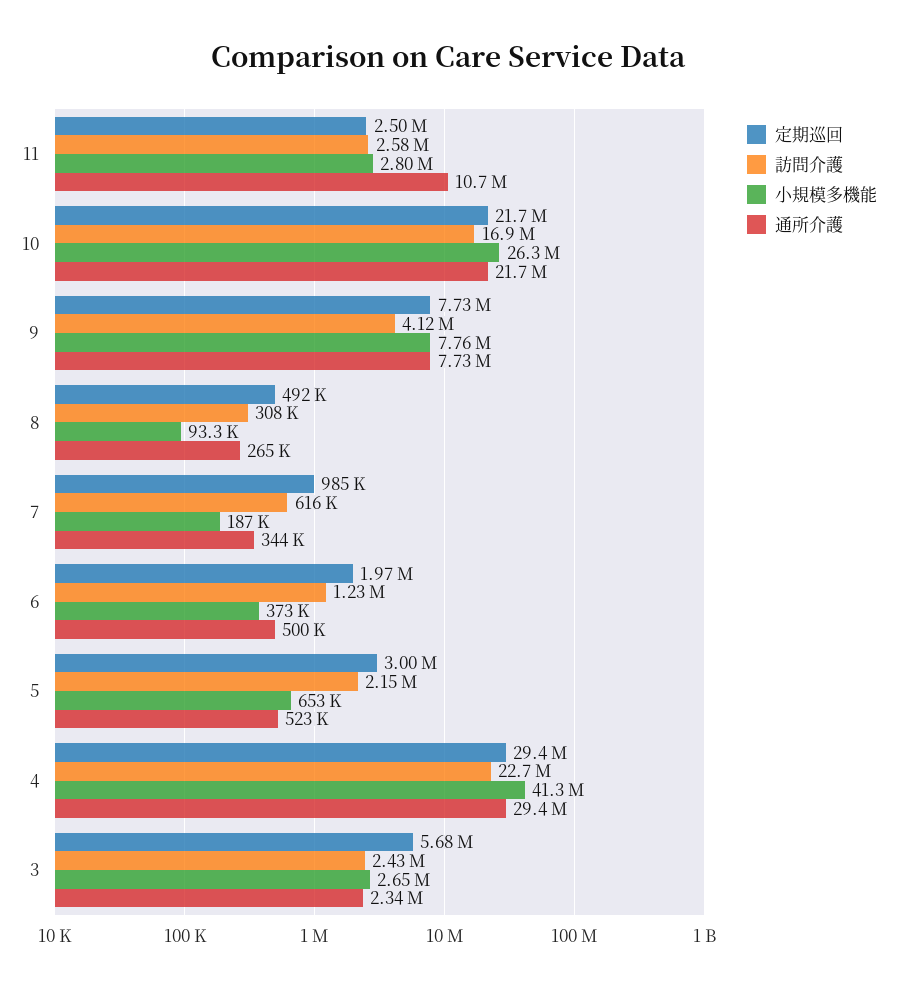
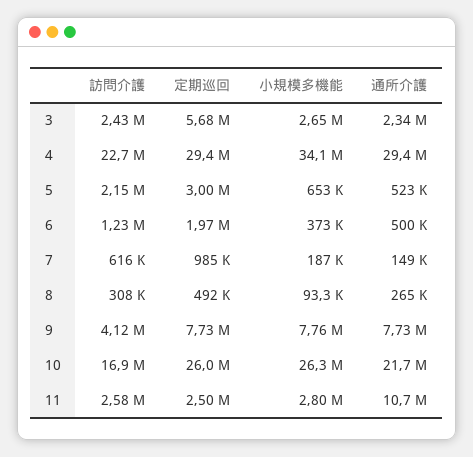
定期巡回, 10: 21700000 -> 26000000
通所介護, 7: 344000 -> 149000
小規模多機能, 4: 41300000 -> 34100000

